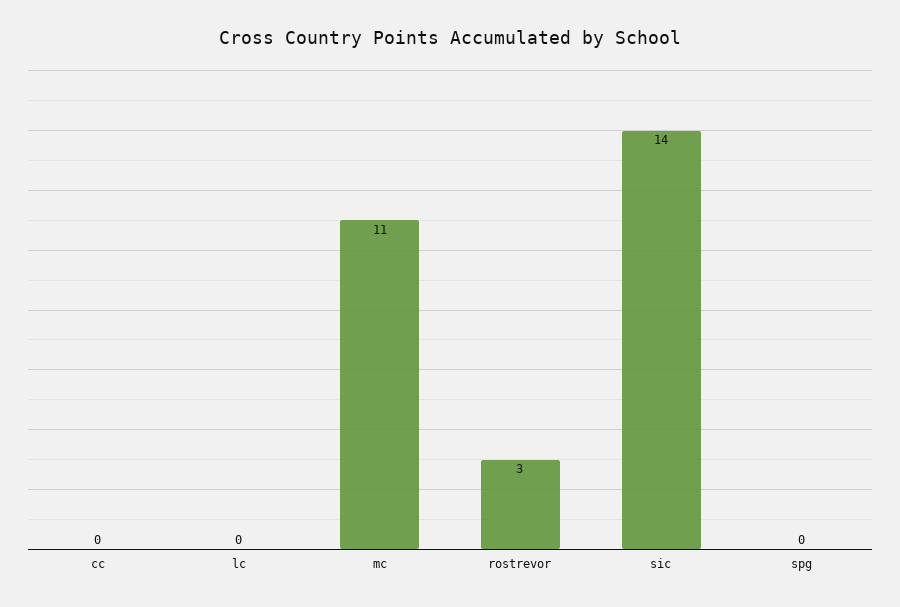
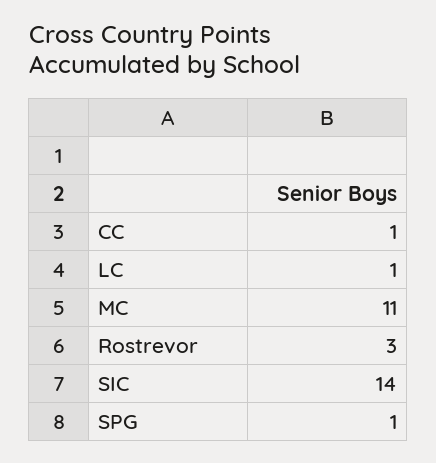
cc: 0 -> 1
lc: 0 -> 1
spg: 0 -> 1

